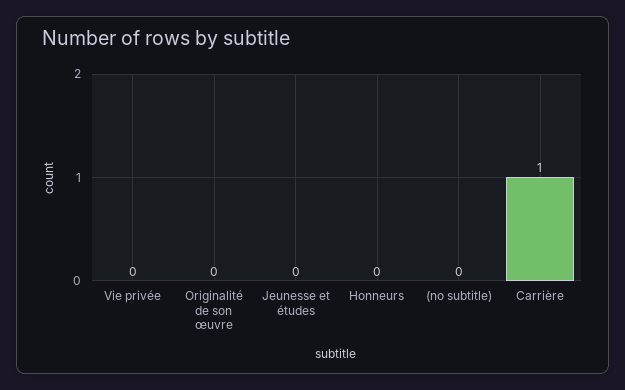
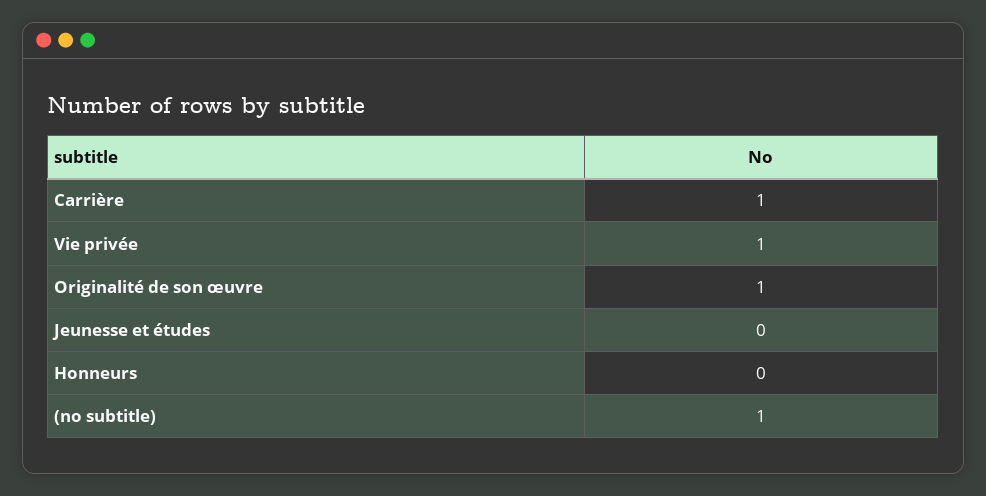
Vie privée: 0 -> 1
Originalité de son œuvre: 0 -> 1
(no subtitle): 0 -> 1

